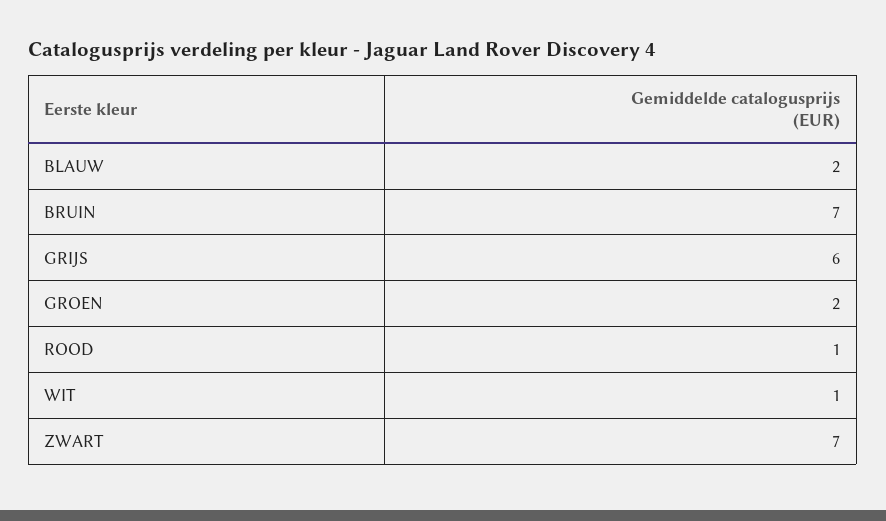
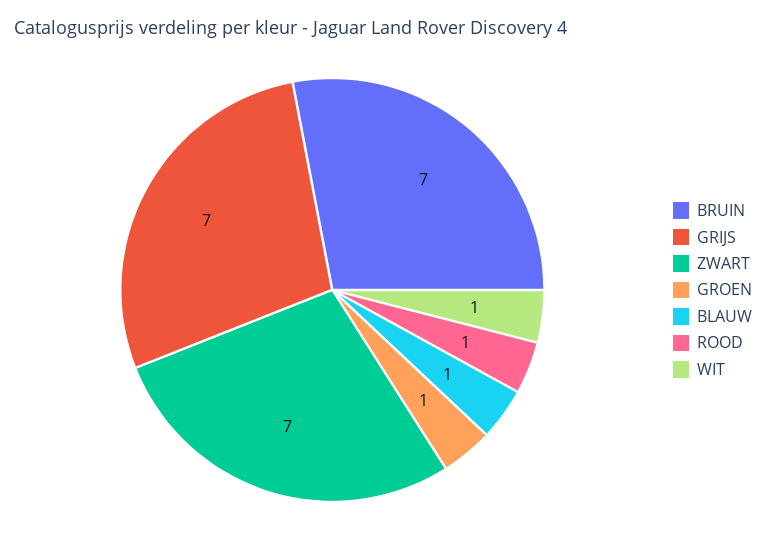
BLAUW: 2 -> 1
GRIJS: 6 -> 7
GROEN: 2 -> 1

